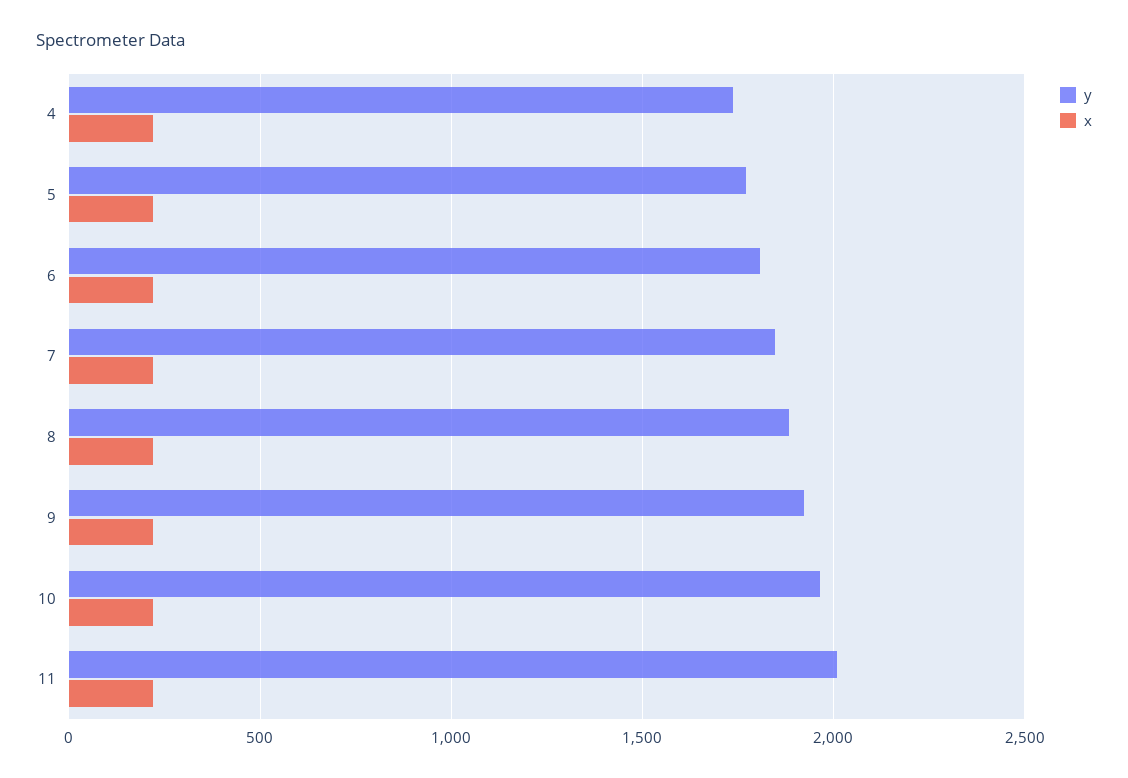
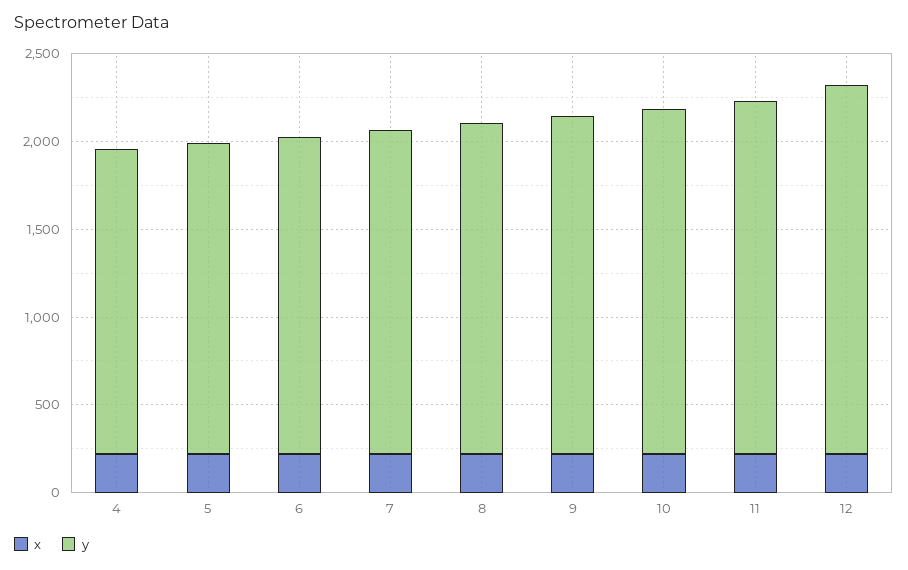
x, 12: none -> 200
y, 12: none -> 2100

